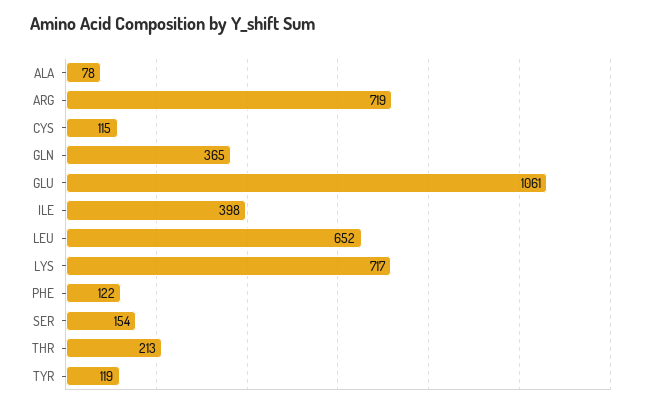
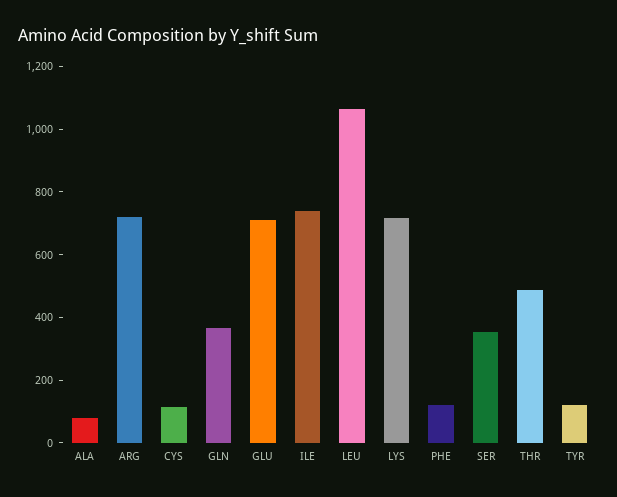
GLU: 1061 -> 700
ILE: 398 -> 750
LEU: 652 -> 1050
SER: 154 -> 350
THR: 213 -> 500

